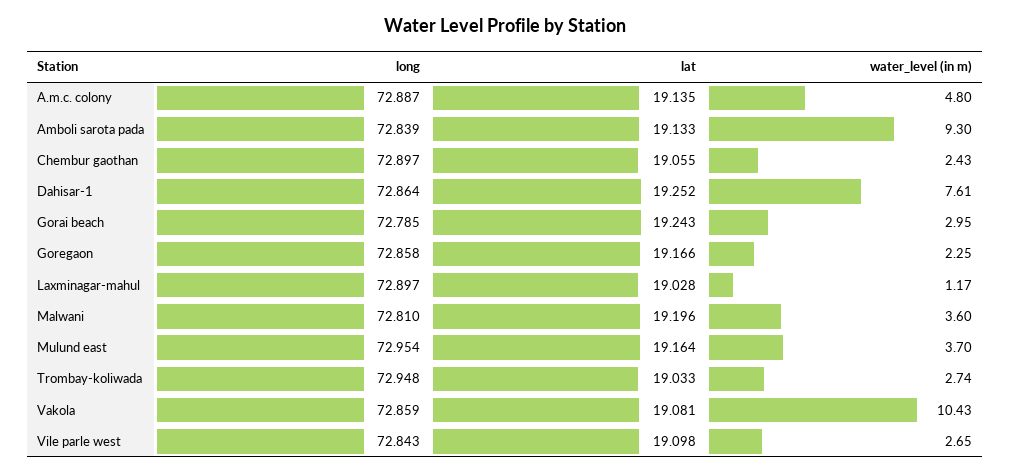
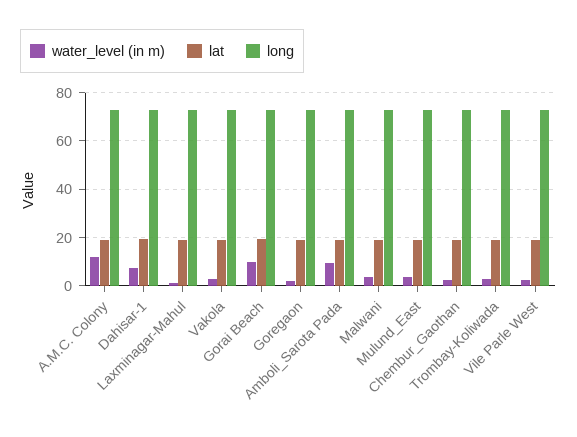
water_level (in m), A.m.c. colony: 4.8 -> 12.5
water_level (in m), Gorai beach: 2.95 -> 10
water_level (in m), Vakola: 10.43 -> 2.5

